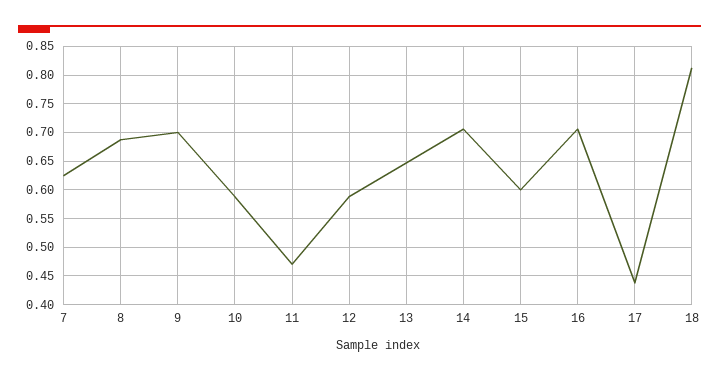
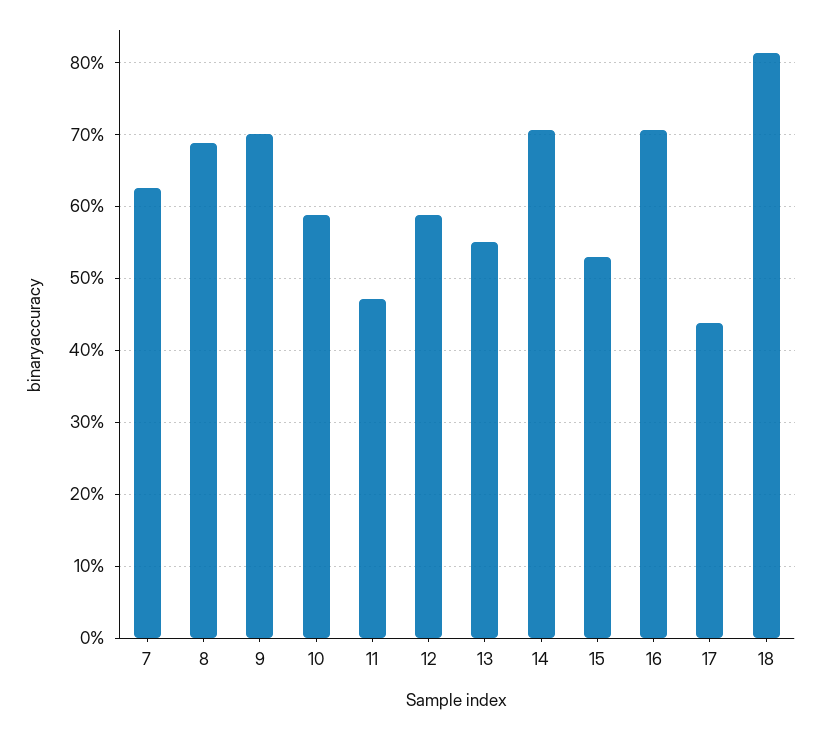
13: 0.65 -> 0.55
15: 0.6 -> 0.53

